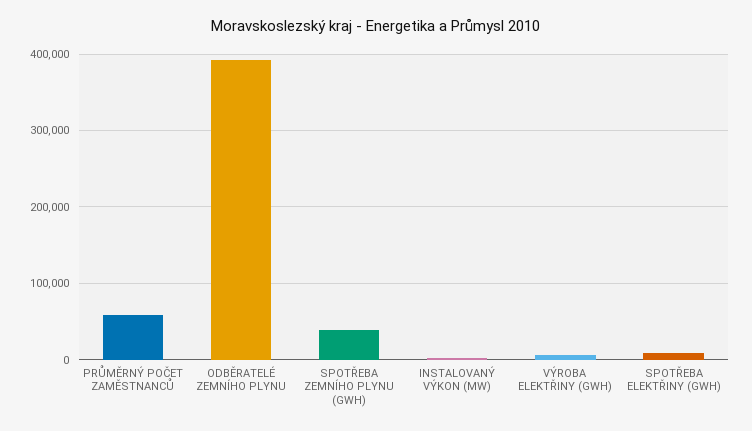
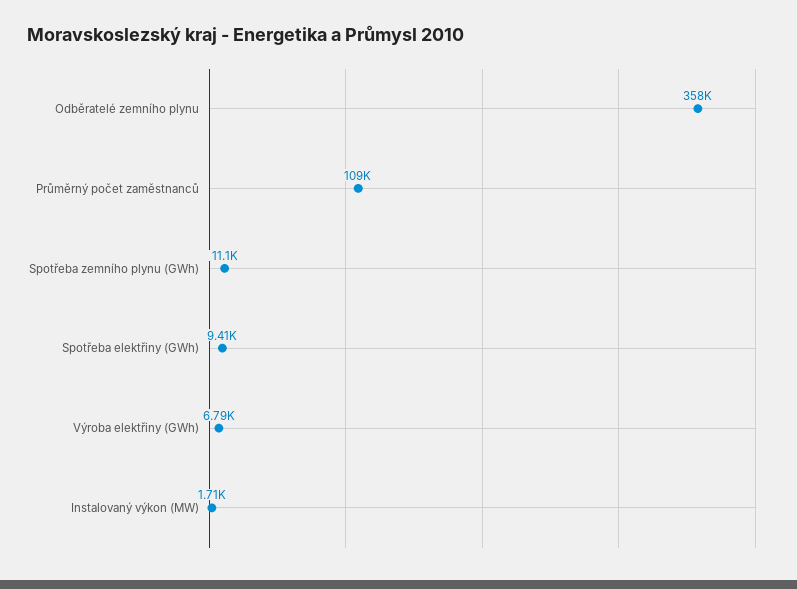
PRŮMĚRNÝ POČET ZAMĚSTNANCŮ: 60000 -> 109000
ODBĚRATELÉ ZEMNÍHO PLYNU: 390000 -> 358000
SPOTŘEBA ZEMNÍHO PLYNU (GWH): 40000 -> 11100

